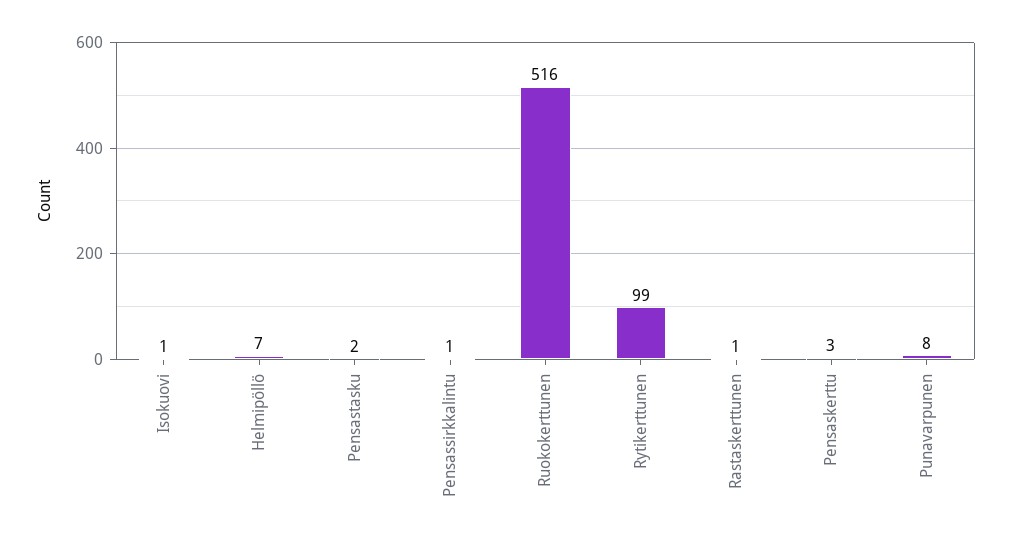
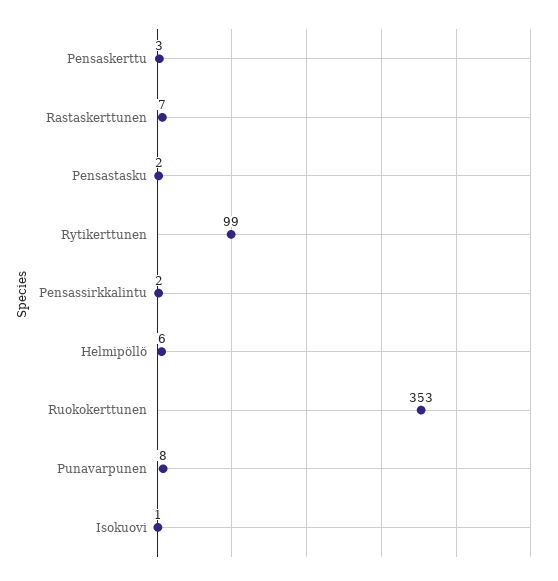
Helmipöllö: 7 -> 6
Pensassirkkalintu: 1 -> 2
Ruokokerttunen: 516 -> 353
Rastaskerttunen: 1 -> 7

